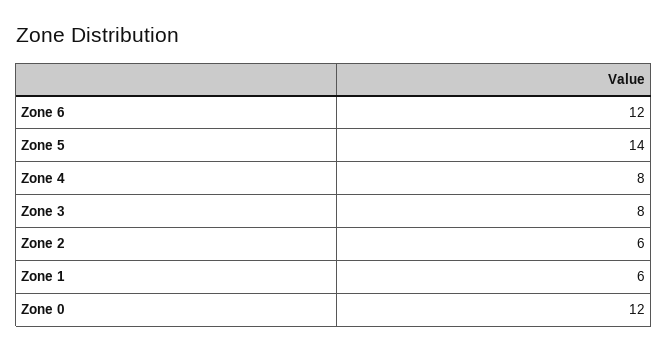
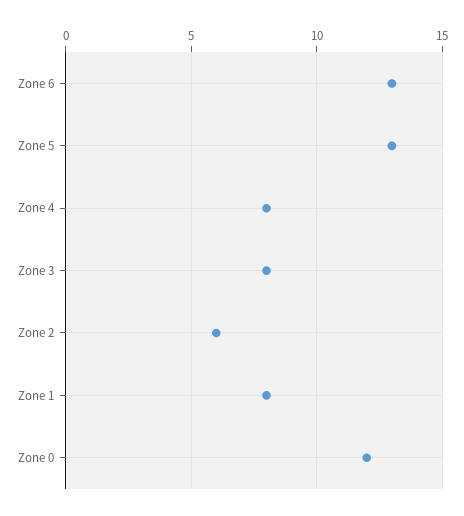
Zone 6: 12 -> 13
Zone 5: 14 -> 13
Zone 1: 6 -> 8

